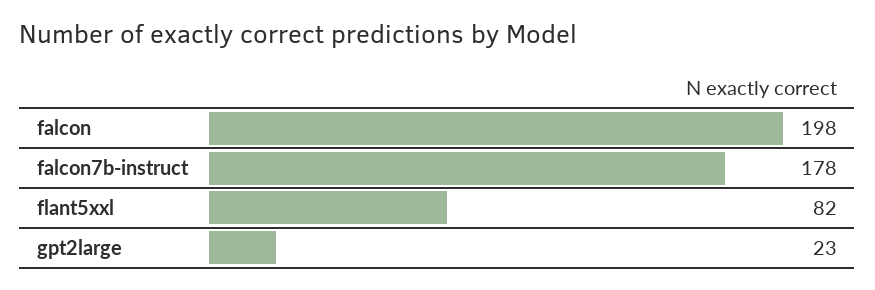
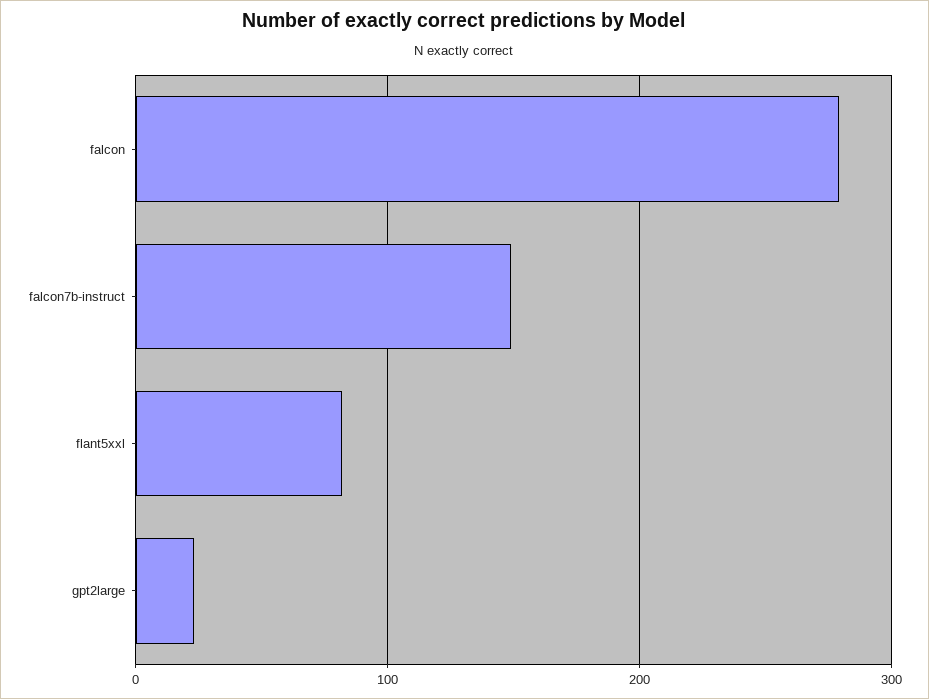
falcon: 198 -> 280
falcon7b-instruct: 178 -> 150

